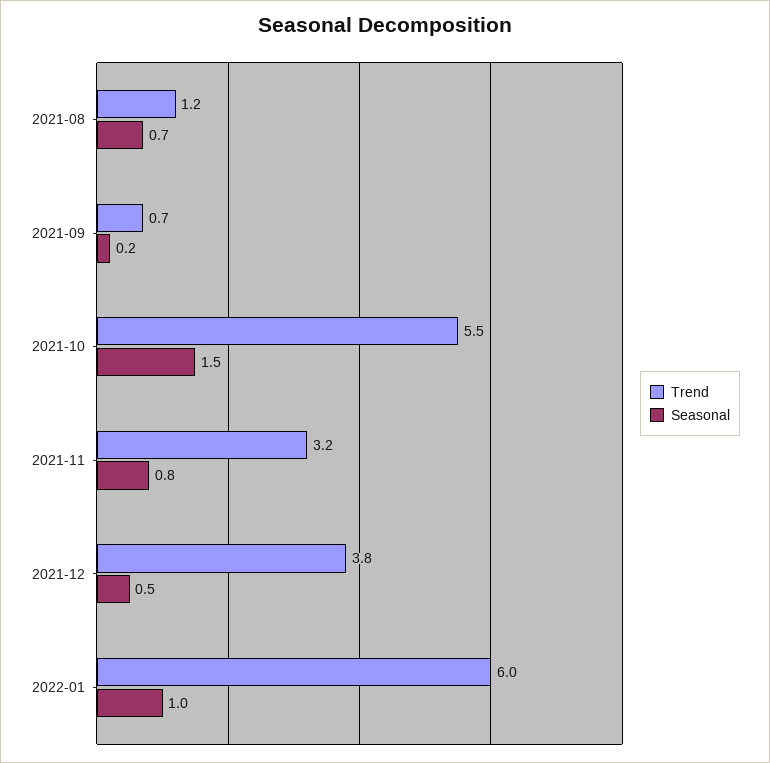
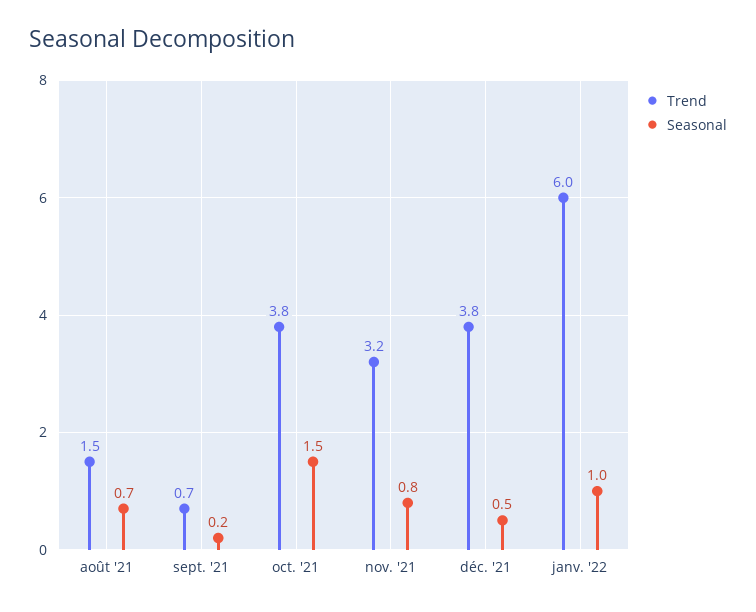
Trend, 2021-08: 1.2 -> 1.5
Trend, 2021-10: 5.5 -> 3.8

